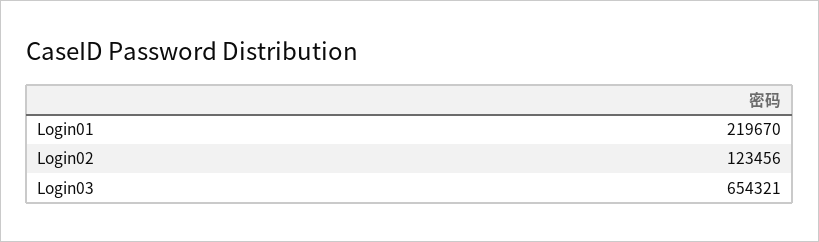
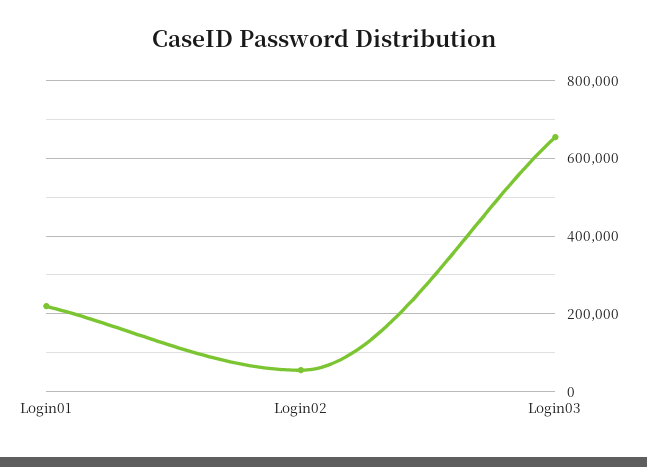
Login02: 123456 -> 60000

